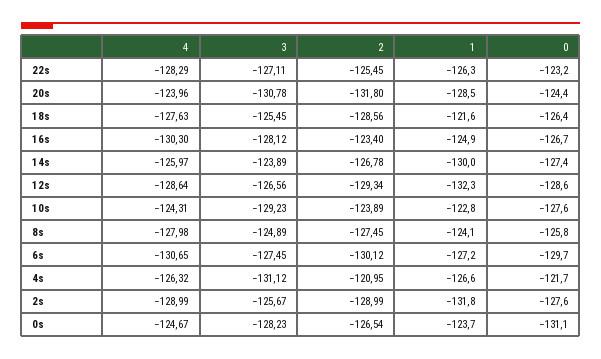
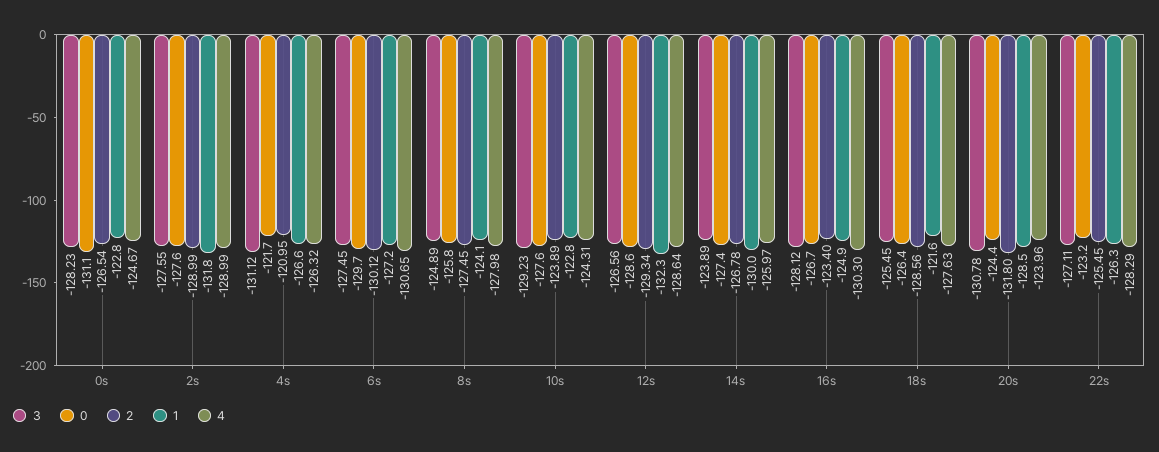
3, 2s: -125.67 -> -127.55
1, 0s: -123.7 -> -122.8

